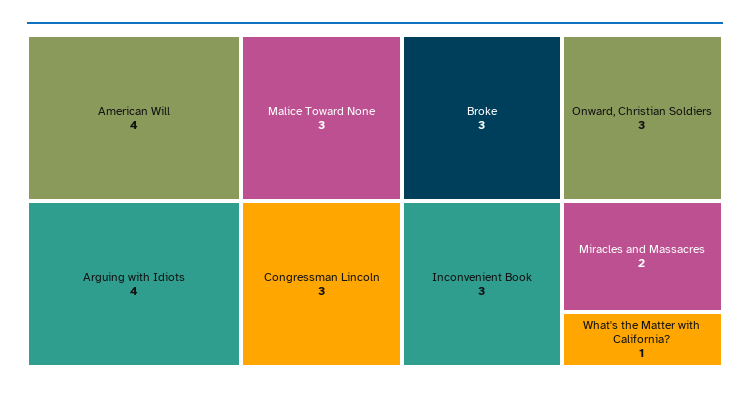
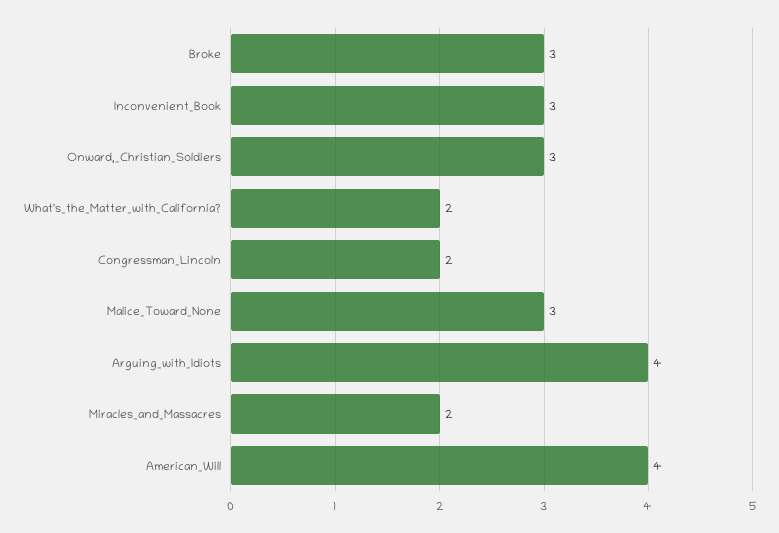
Congressman Lincoln: 3 -> 2
What's the Matter with California?: 1 -> 2

